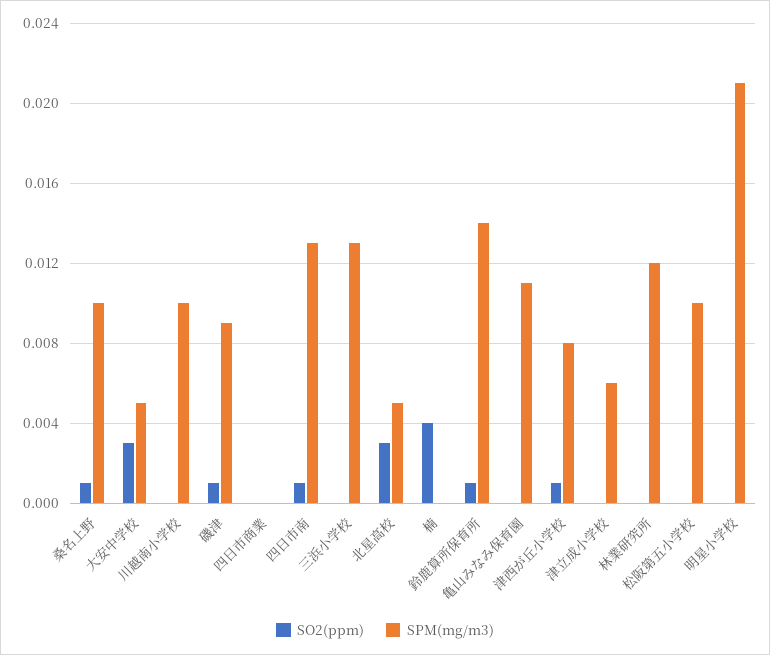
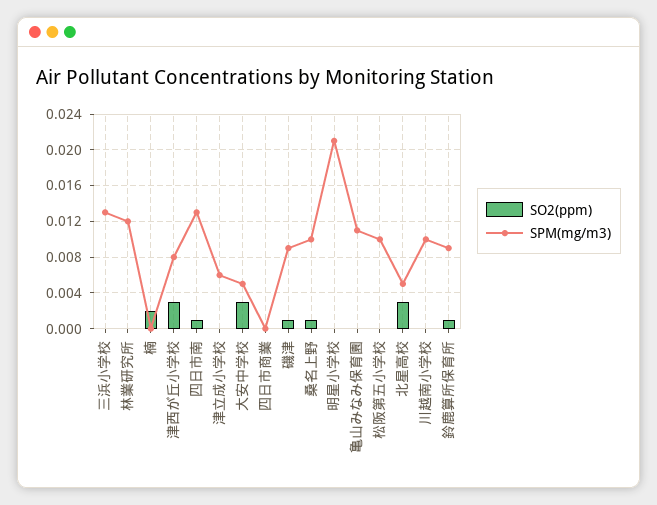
SO2(ppm), 楠: 0.004 -> 0.002
SPM(mg/m3), 鈴鹿算所保育所: 0.014 -> 0.009
SO2(ppm), 津西が丘小学校: 0.001 -> 0.003

